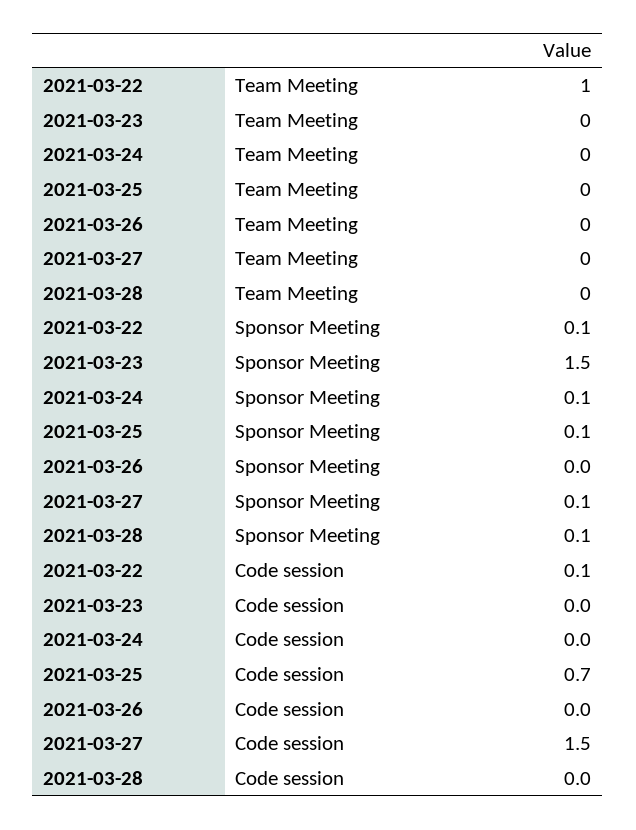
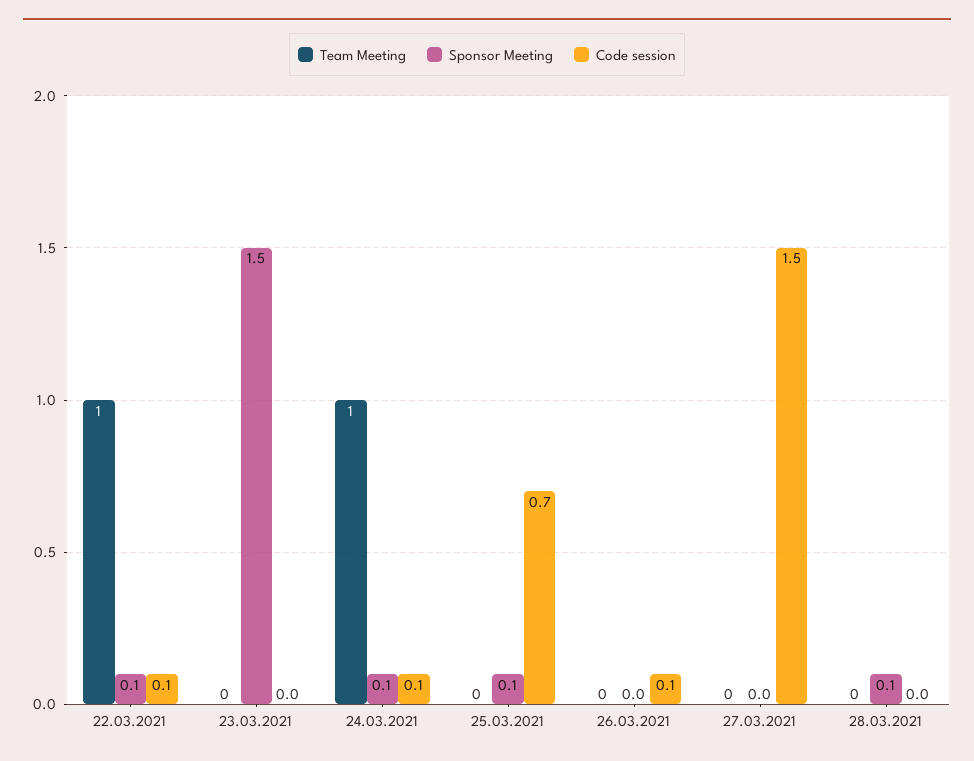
Team Meeting, 2021-03-24: 0 -> 1
Sponsor Meeting, 2021-03-27: 0.1 -> 0
Code session, 2021-03-24: 0 -> 0.1
Code session, 2021-03-26: 0 -> 0.1

